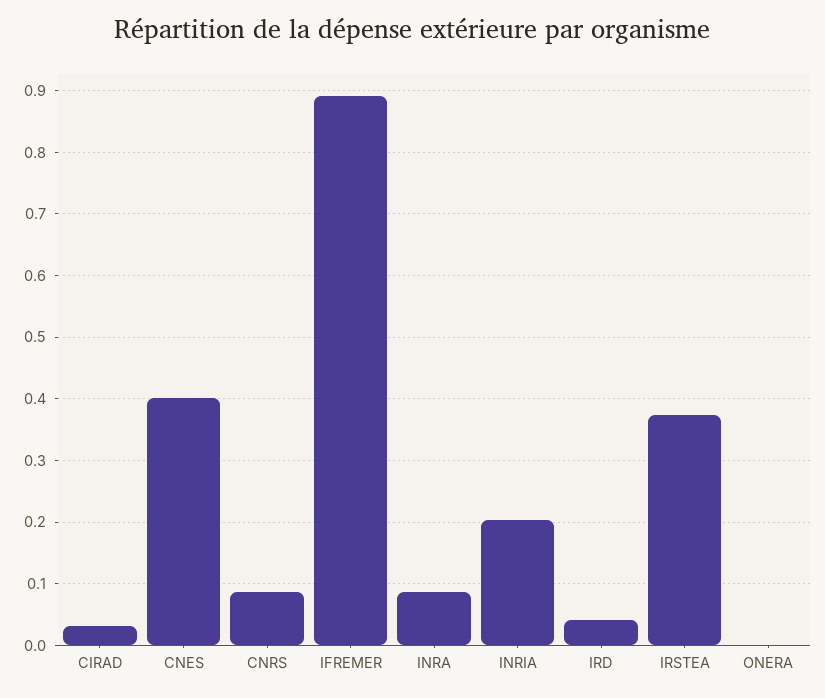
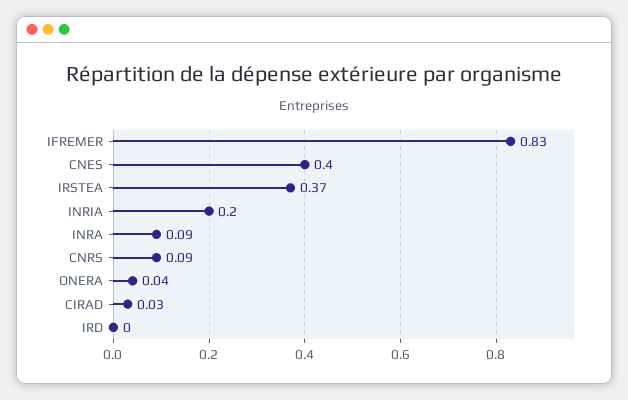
IFREMER: 0.89 -> 0.83
IRD: 0.04 -> 0
ONERA: 0 -> 0.04

